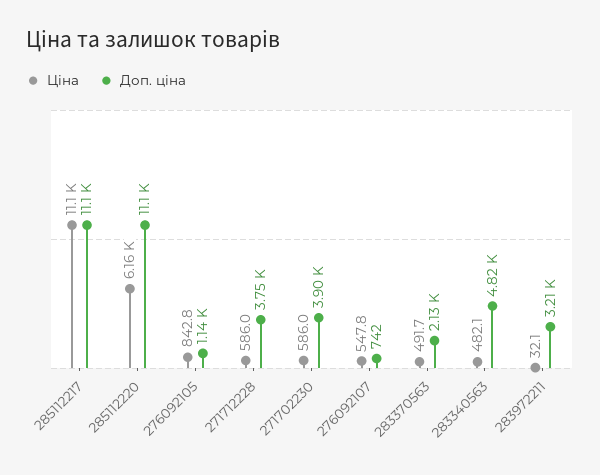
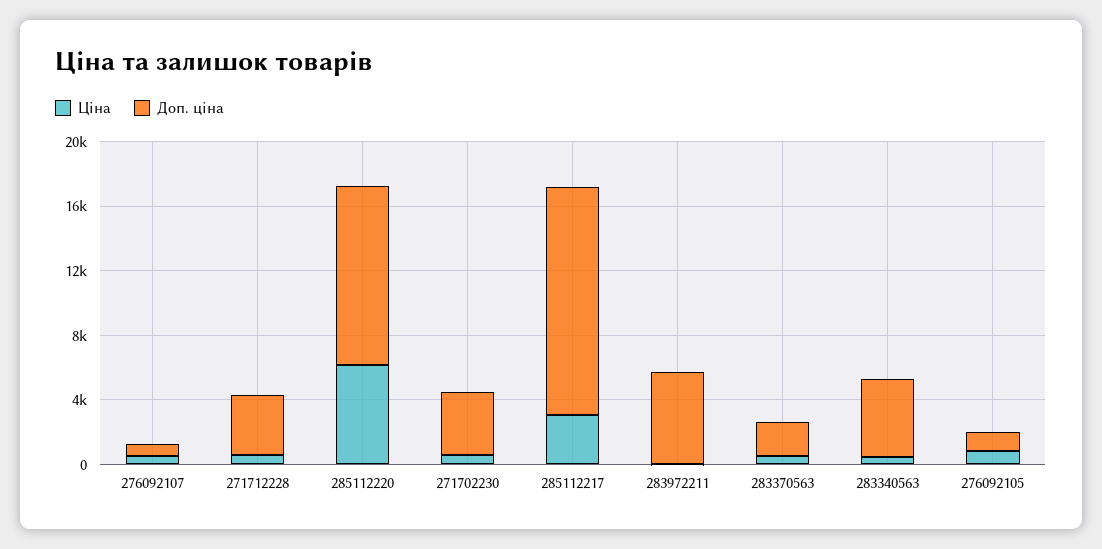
Ціна, 285112217: 11100 -> 3000
Доп. ціна, 285112217: 11100 -> 14000
Доп. ціна, 283972211: 3210 -> 6000

